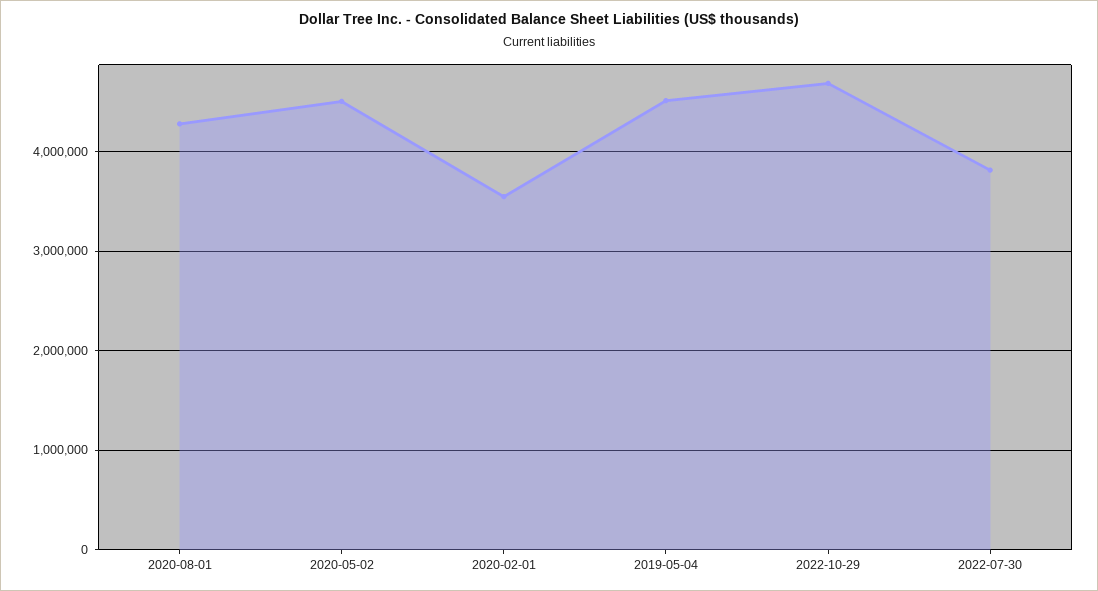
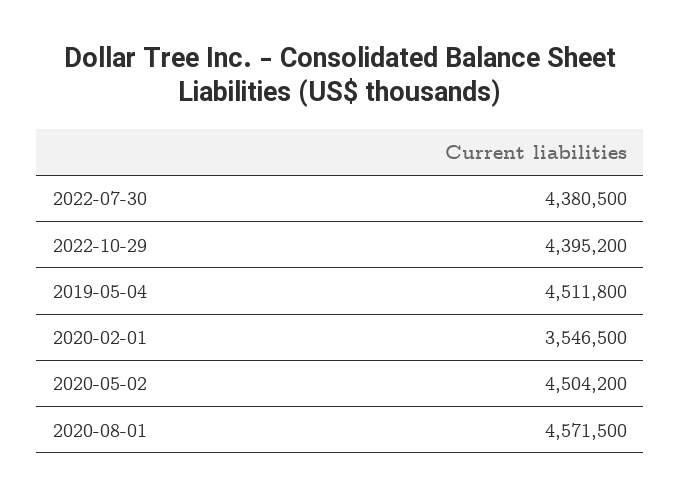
2020-08-01: 4300000 -> 4571500
2022-10-29: 4700000 -> 4395200
2022-07-30: 3800000 -> 4380500

